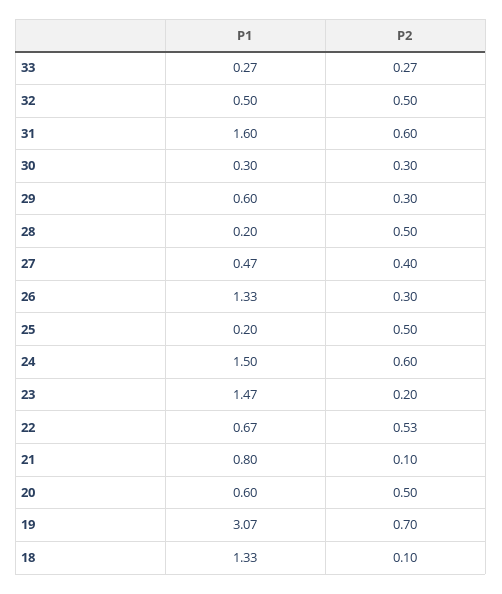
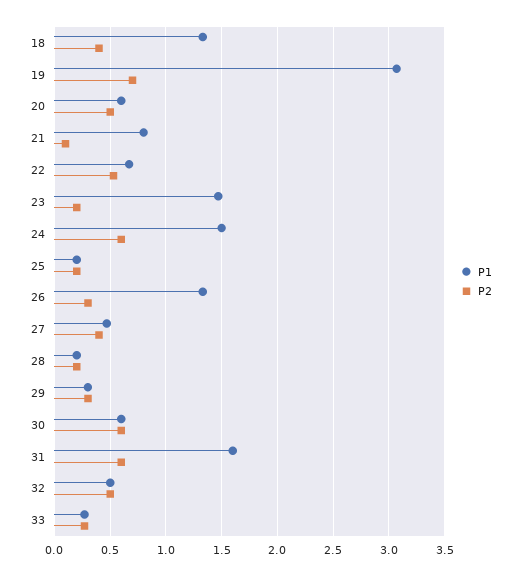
P1, 30: 0.3 -> 0.6
P2, 30: 0.3 -> 0.6
P1, 29: 0.6 -> 0.3
P2, 28: 0.5 -> 0.2
P2, 25: 0.5 -> 0.2
P2, 18: 0.1 -> 0.4

